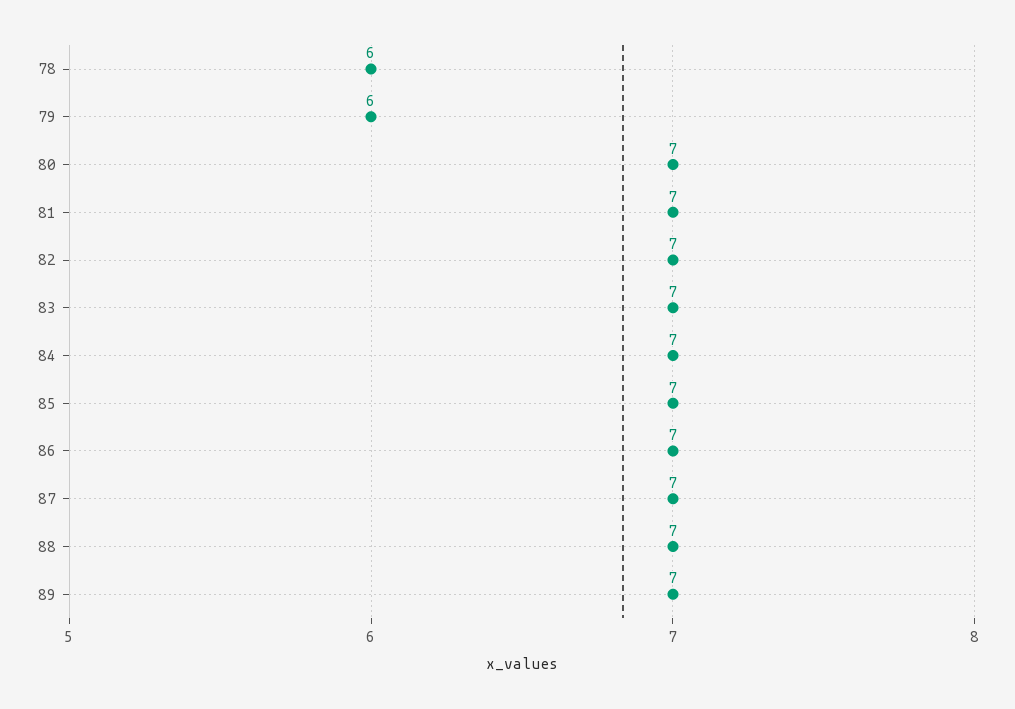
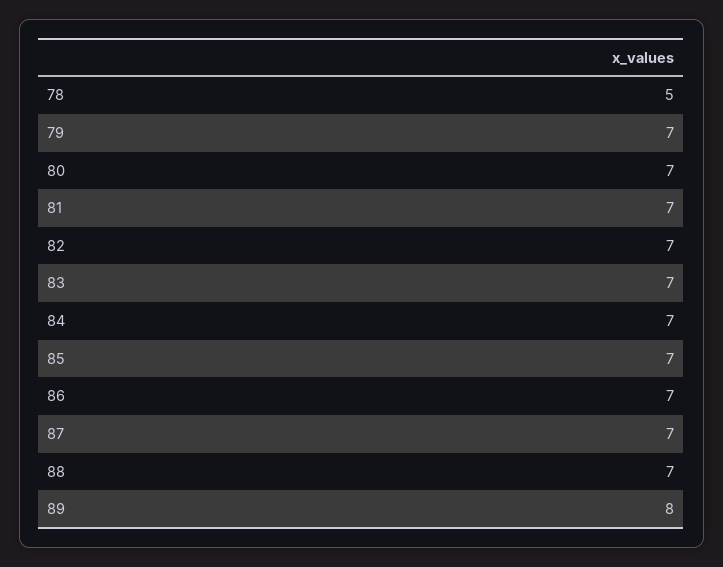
78: 6 -> 5
79: 6 -> 7
89: 7 -> 8

